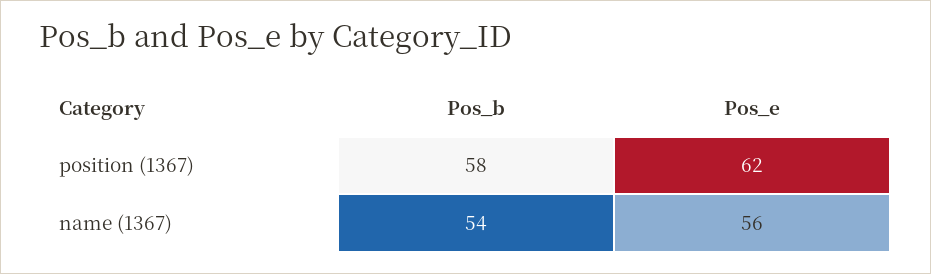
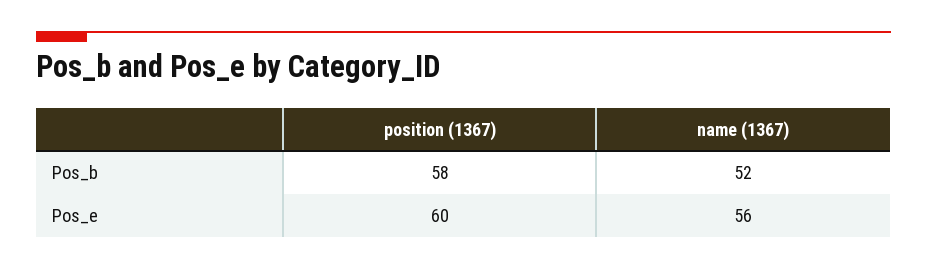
Pos_e, position (1367): 62 -> 60
Pos_b, name (1367): 54 -> 52

